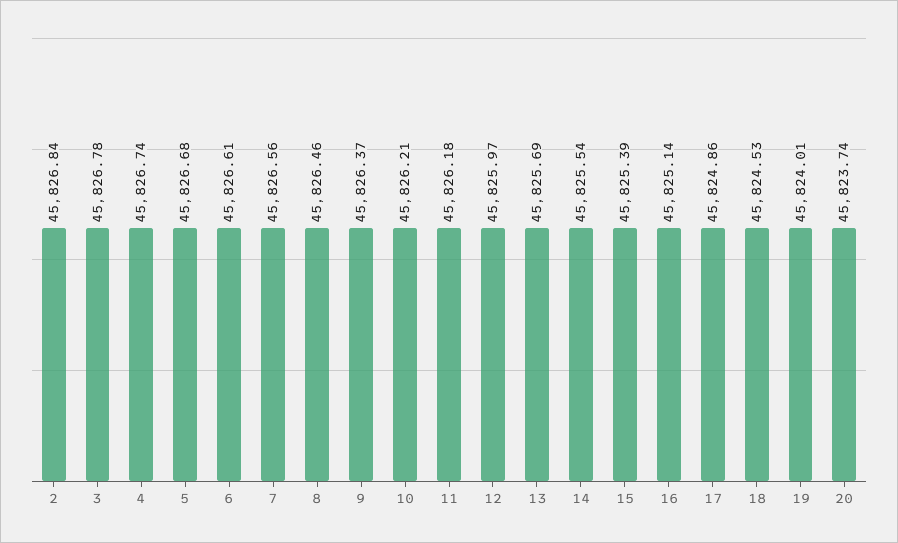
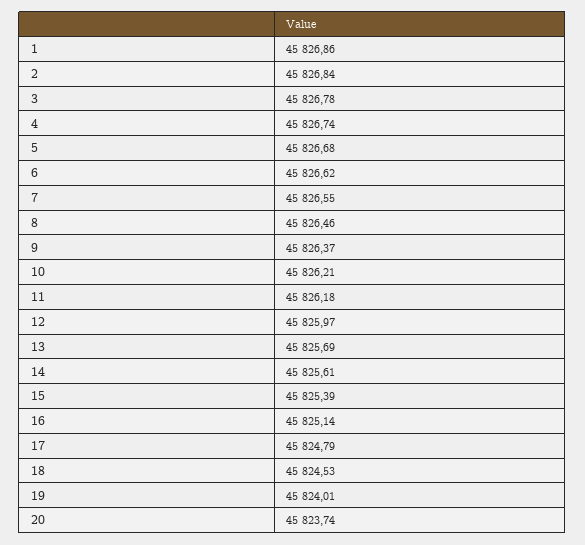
6: 45826.61 -> 45826.62
7: 45826.56 -> 45826.55
14: 45825.54 -> 45825.61
17: 45824.86 -> 45824.79
1: none -> 45826.86

